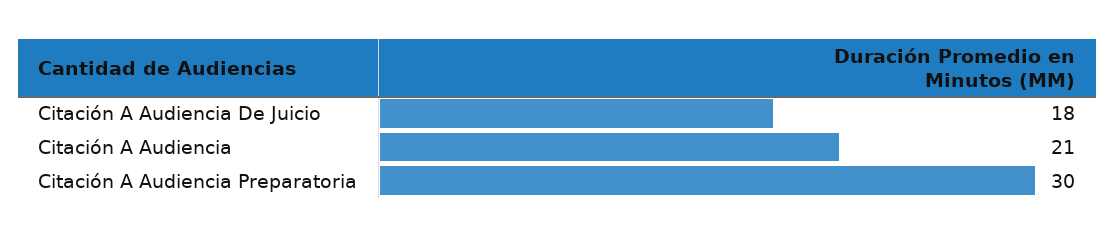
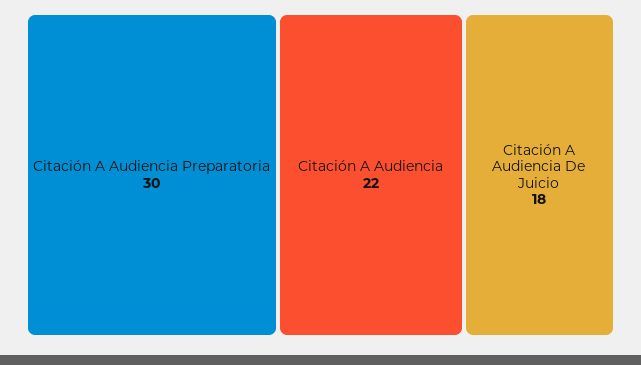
Citación A Audiencia: 21 -> 22

